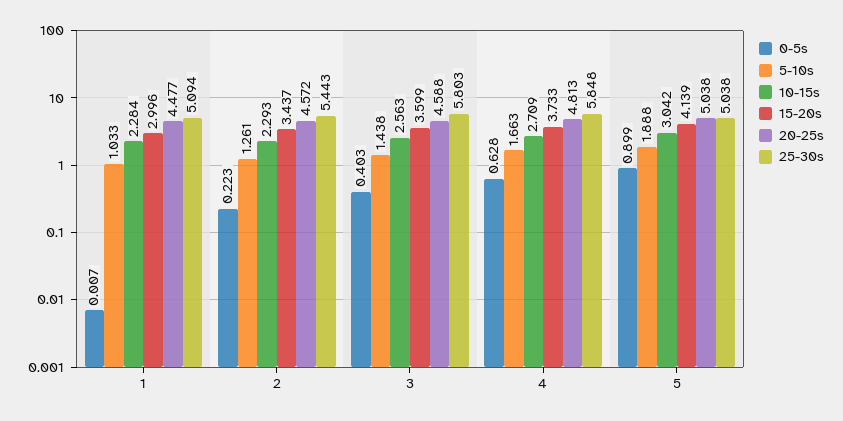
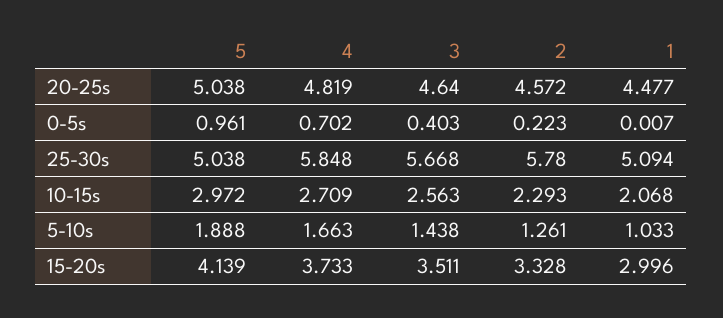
10-15s, 1: 2.284 -> 2.068
15-20s, 2: 3.437 -> 3.328
25-30s, 2: 5.443 -> 5.78
15-20s, 3: 3.599 -> 3.511
20-25s, 3: 4.588 -> 4.64
25-30s, 3: 5.803 -> 5.668
0-5s, 4: 0.628 -> 0.702
20-25s, 4: 4.813 -> 4.819
0-5s, 5: 0.899 -> 0.961
10-15s, 5: 3.042 -> 2.972

